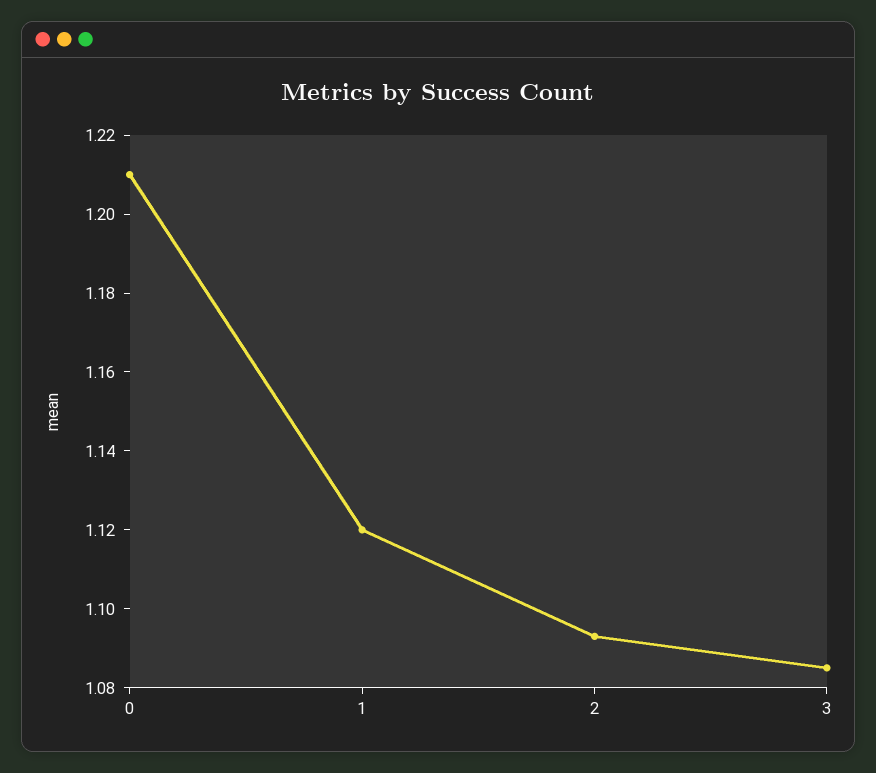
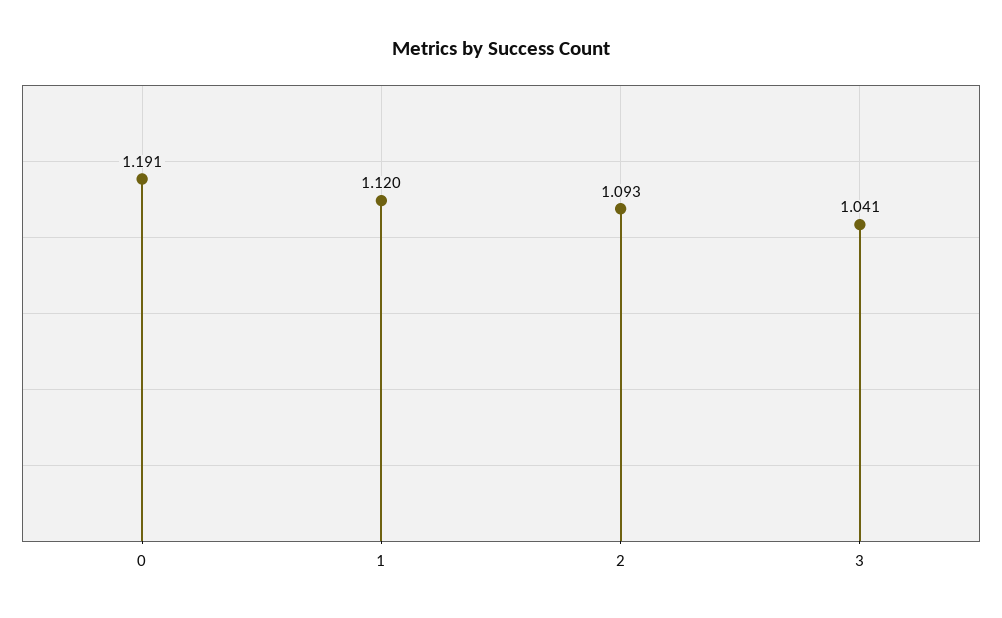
0: 1.21 -> 1.191
3: 1.085 -> 1.041

